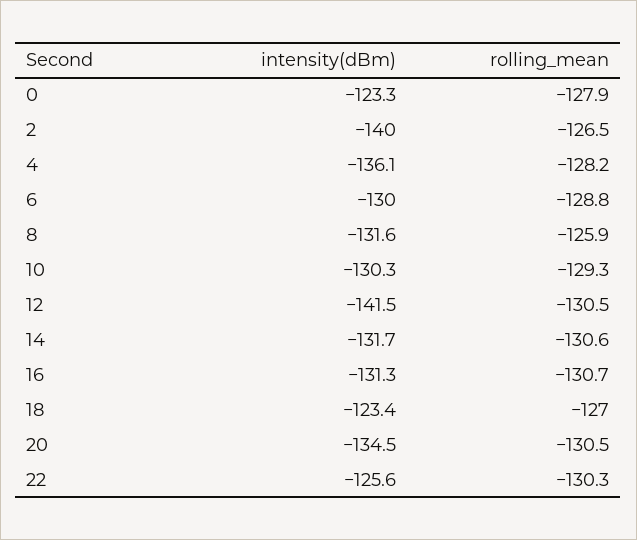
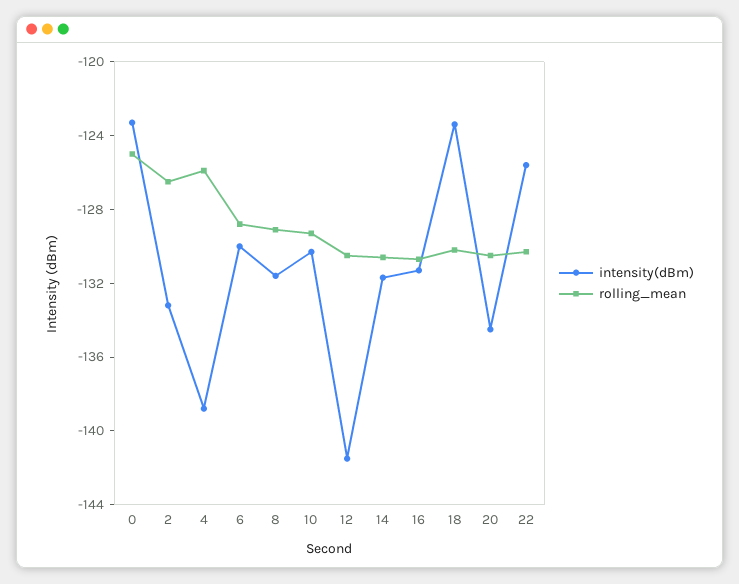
rolling_mean, 0: -127.9 -> -125
intensity(dBm), 2: -140 -> -133
intensity(dBm), 4: -136.1 -> -139
rolling_mean, 4: -128.2 -> -126
rolling_mean, 8: -125.9 -> -129
rolling_mean, 18: -127 -> -130

